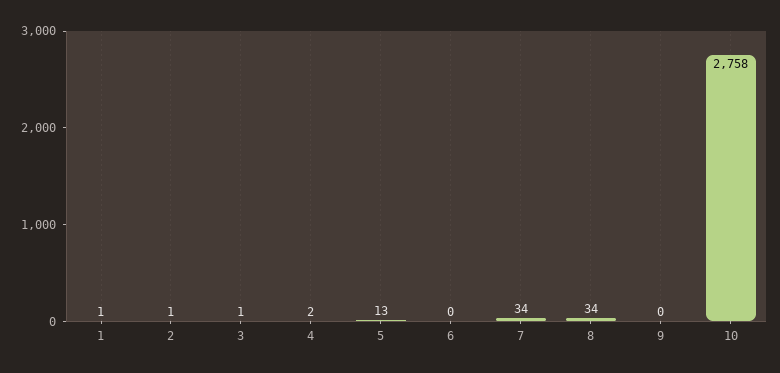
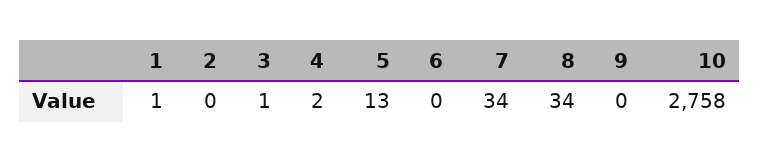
2: 1 -> 0

